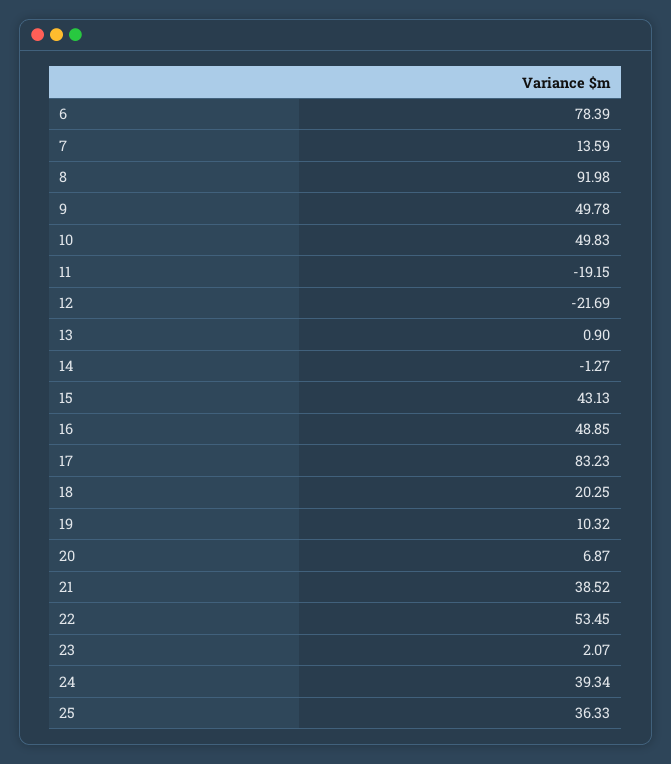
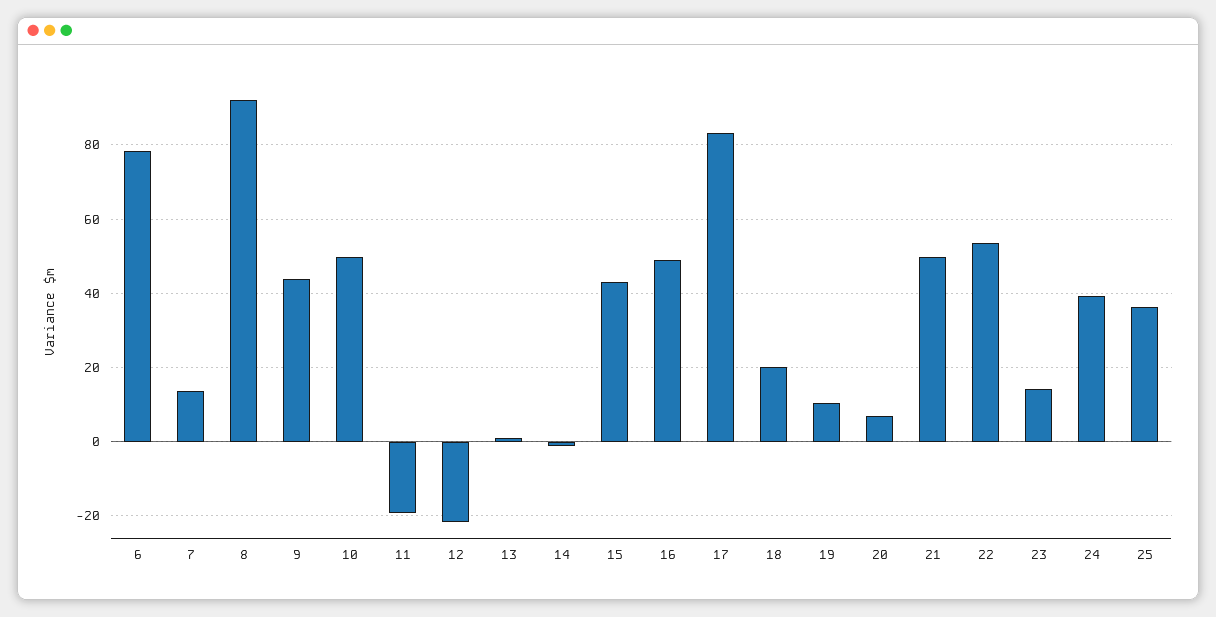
9: 49.78 -> 44
21: 38.52 -> 50
23: 2.07 -> 14

